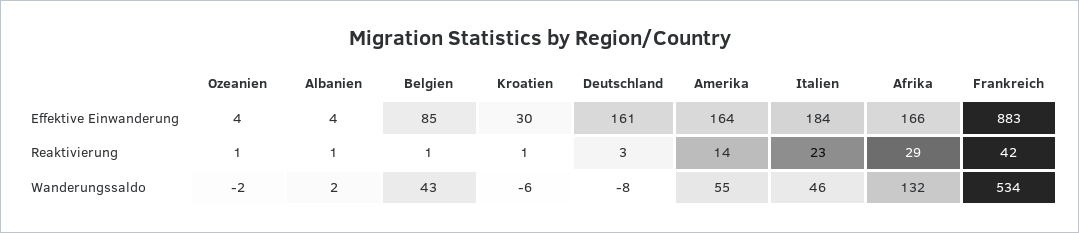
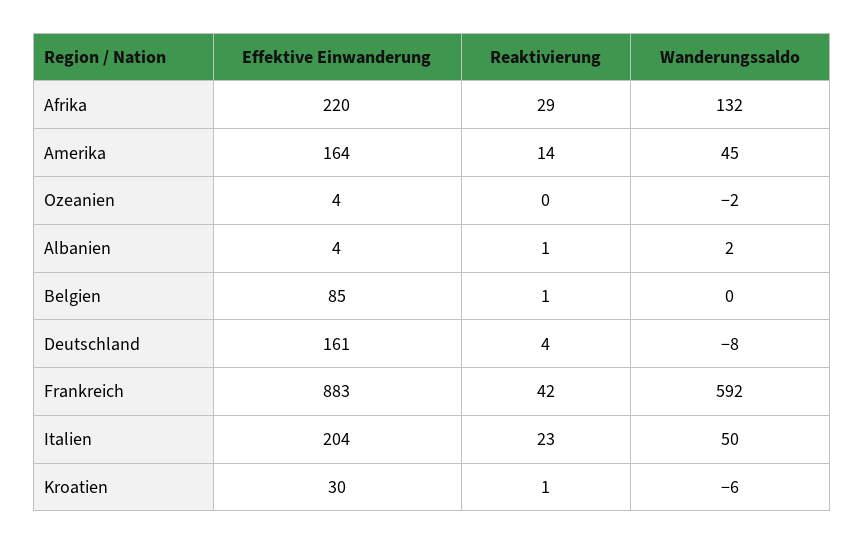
Italien, Effektive Einwanderung: 184 -> 204
Afrika, Effektive Einwanderung: 166 -> 220
Ozeanien, Reaktivierung: 1 -> 0
Deutschland, Reaktivierung: 3 -> 4
Belgien, Wanderungssaldo: 43 -> 0
Amerika, Wanderungssaldo: 55 -> 45
Italien, Wanderungssaldo: 46 -> 50
Frankreich, Wanderungssaldo: 534 -> 592

